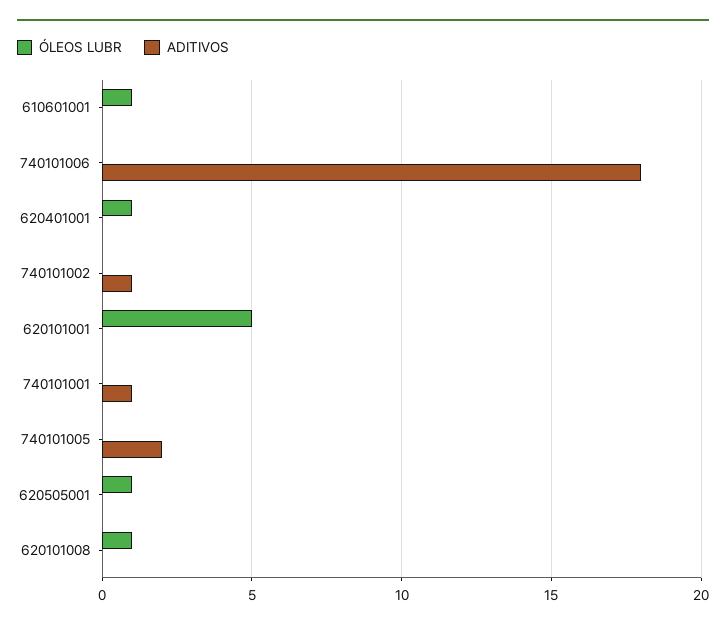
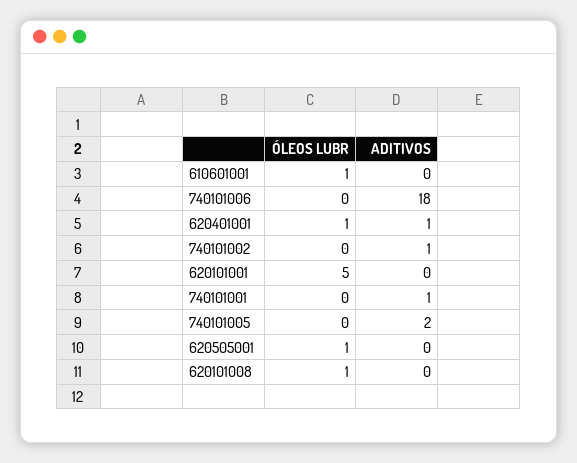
ADITIVOS, 620401001: 0 -> 1

